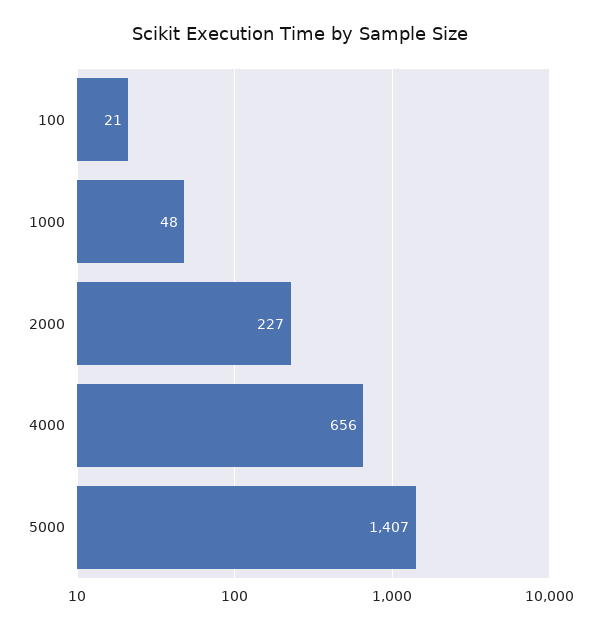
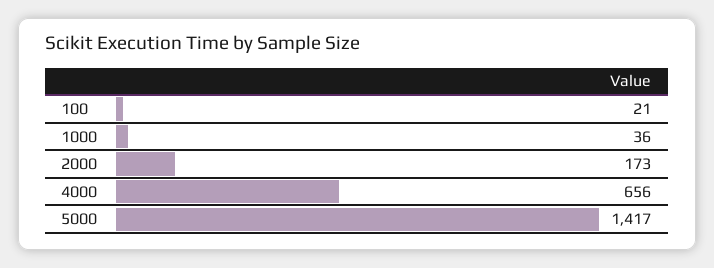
1000: 48 -> 36
2000: 227 -> 173
5000: 1407 -> 1417

